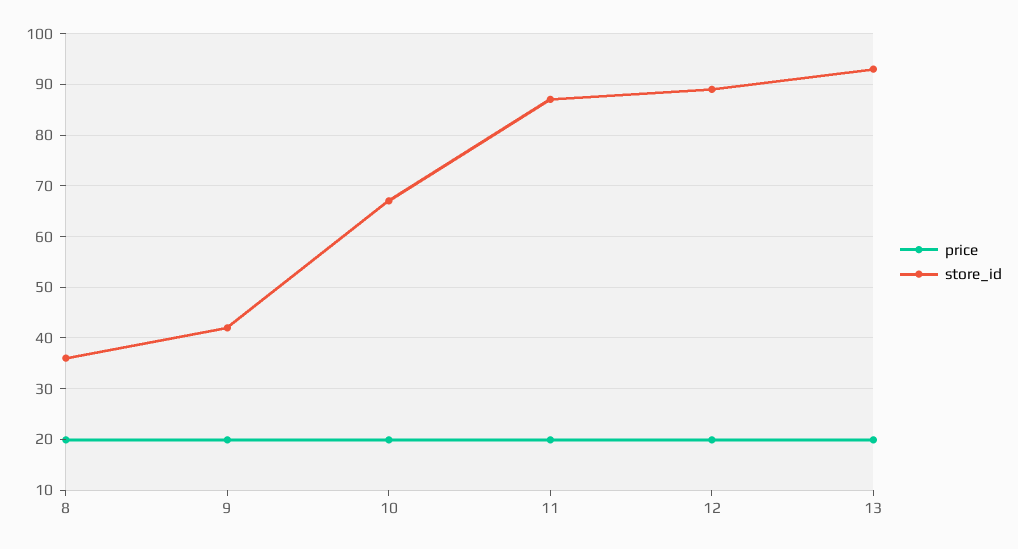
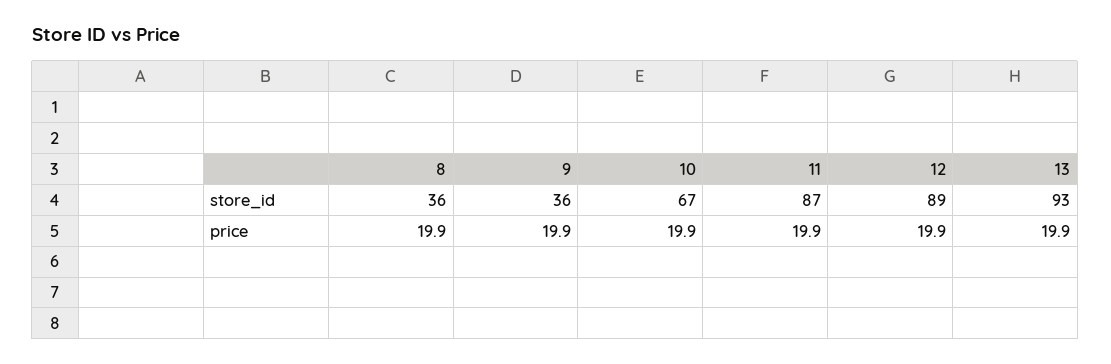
store_id, 9: 42 -> 36

